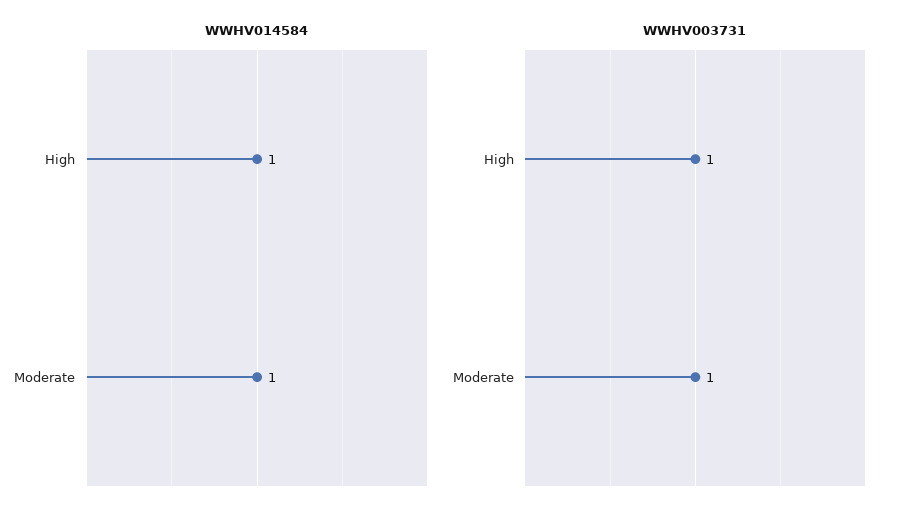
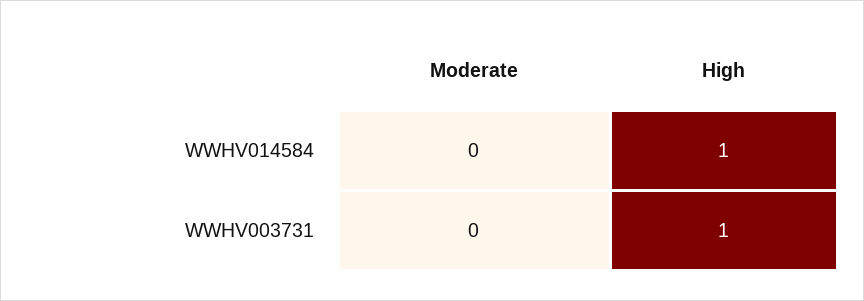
WWHV014584, Moderate: 1 -> 0
WWHV003731, Moderate: 1 -> 0

